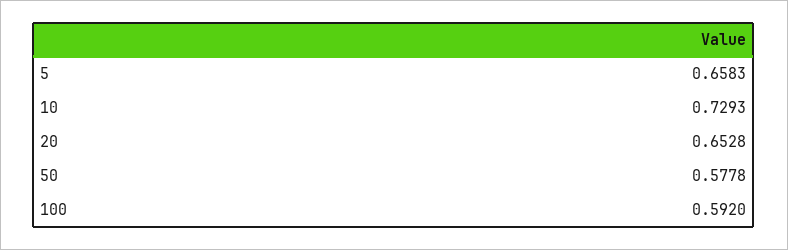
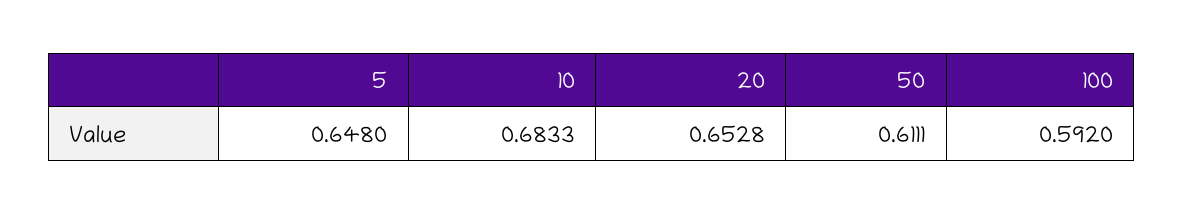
5: 0.6583 -> 0.648
10: 0.7293 -> 0.6833
50: 0.5778 -> 0.6111

